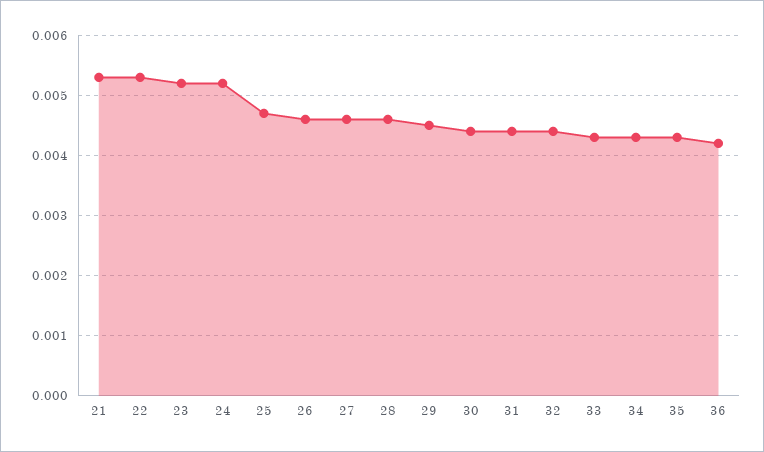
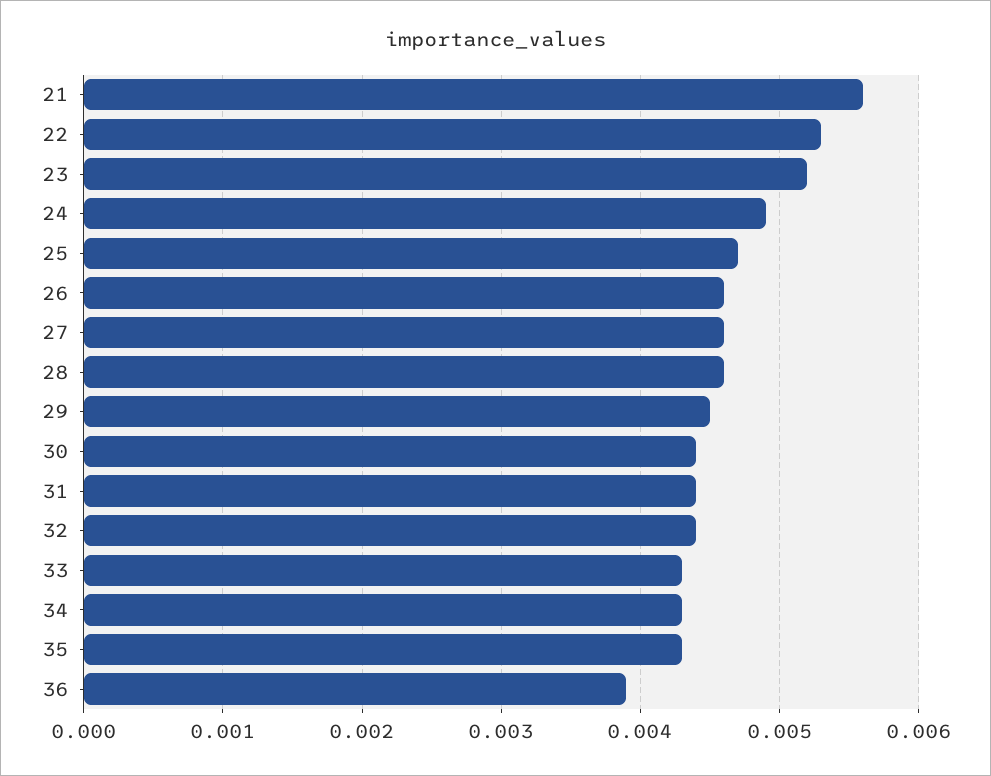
21: 0.0053 -> 0.0056
24: 0.0052 -> 0.0049
36: 0.0042 -> 0.0039

